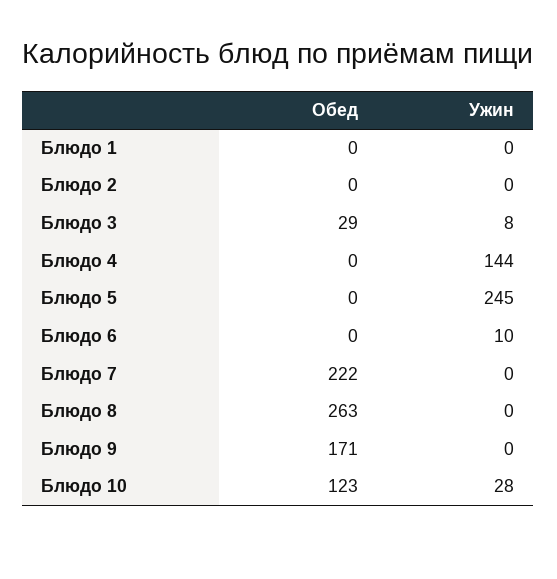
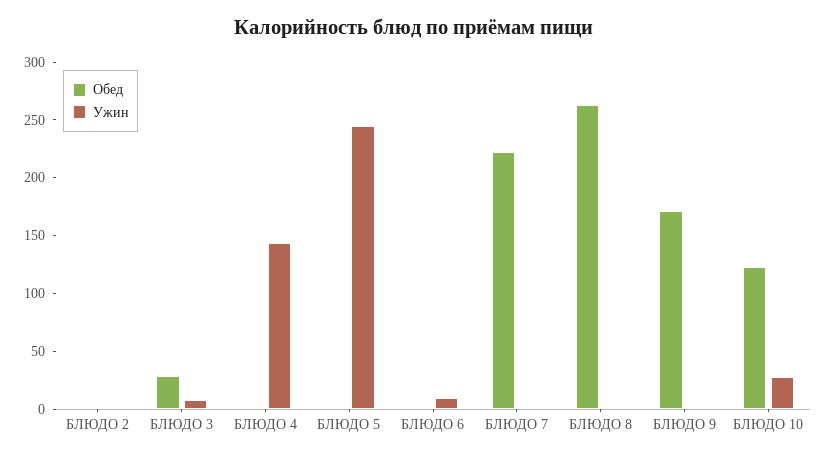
Обед, Блюдо 1: 0 -> none
Ужин, Блюдо 1: 0 -> none

